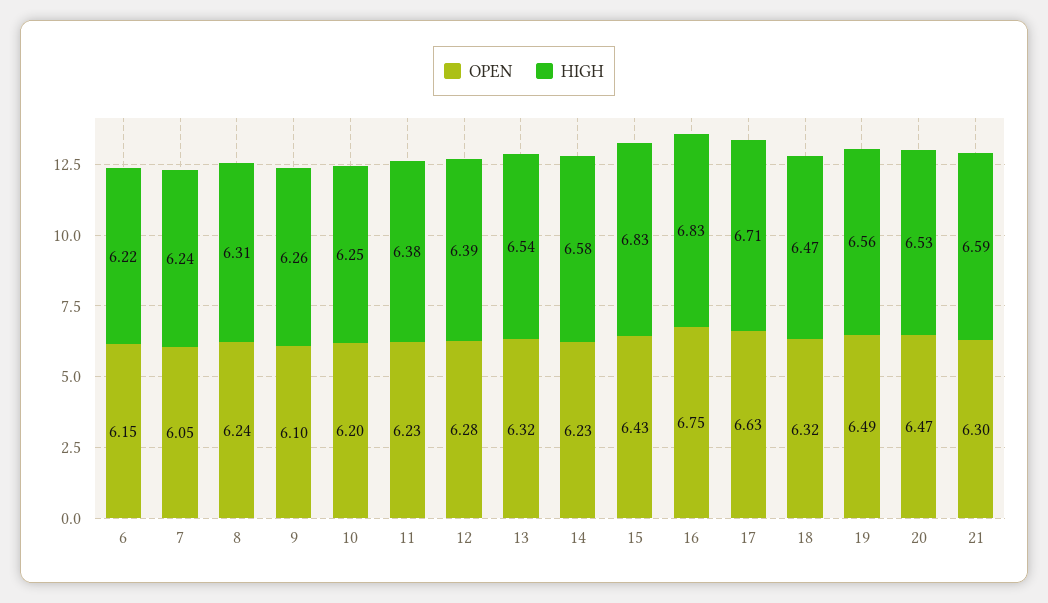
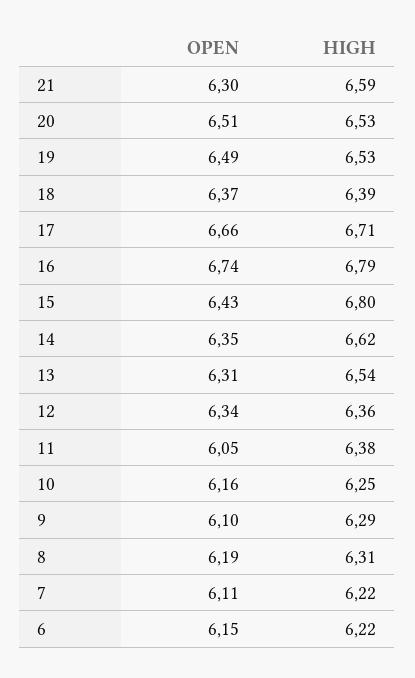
OPEN, 7: 6.05 -> 6.11
HIGH, 7: 6.24 -> 6.22
OPEN, 8: 6.24 -> 6.19
HIGH, 9: 6.26 -> 6.29
OPEN, 10: 6.2 -> 6.16
OPEN, 11: 6.23 -> 6.05
OPEN, 12: 6.28 -> 6.34
HIGH, 12: 6.39 -> 6.36
OPEN, 13: 6.32 -> 6.31
OPEN, 14: 6.23 -> 6.35
HIGH, 14: 6.58 -> 6.62
HIGH, 15: 6.83 -> 6.8
OPEN, 16: 6.75 -> 6.74
HIGH, 16: 6.83 -> 6.79
OPEN, 17: 6.63 -> 6.66
OPEN, 18: 6.32 -> 6.37
HIGH, 18: 6.47 -> 6.39
HIGH, 19: 6.56 -> 6.53
OPEN, 20: 6.47 -> 6.51

